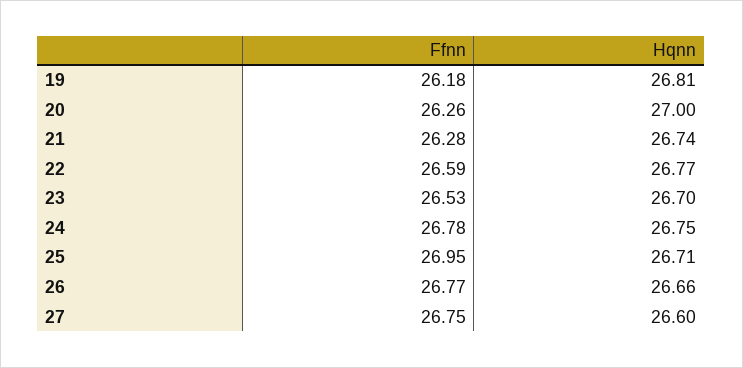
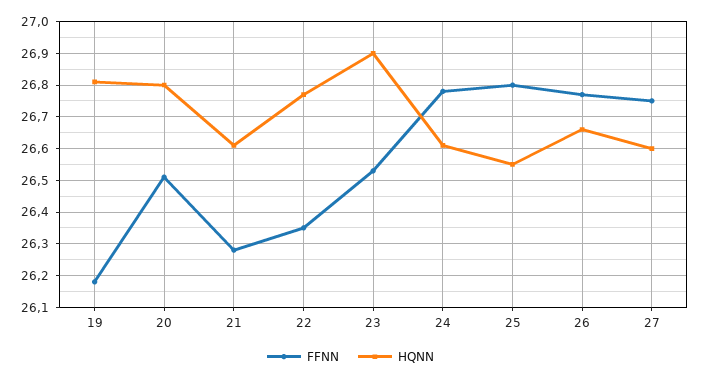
Ffnn, 20: 26.26 -> 26.5
Hqnn, 20: 27 -> 26.8
Hqnn, 21: 26.74 -> 26.6
Ffnn, 22: 26.59 -> 26.35
Hqnn, 23: 26.7 -> 26.9
Hqnn, 24: 26.75 -> 26.6
Ffnn, 25: 26.95 -> 26.8
Hqnn, 25: 26.71 -> 26.55

